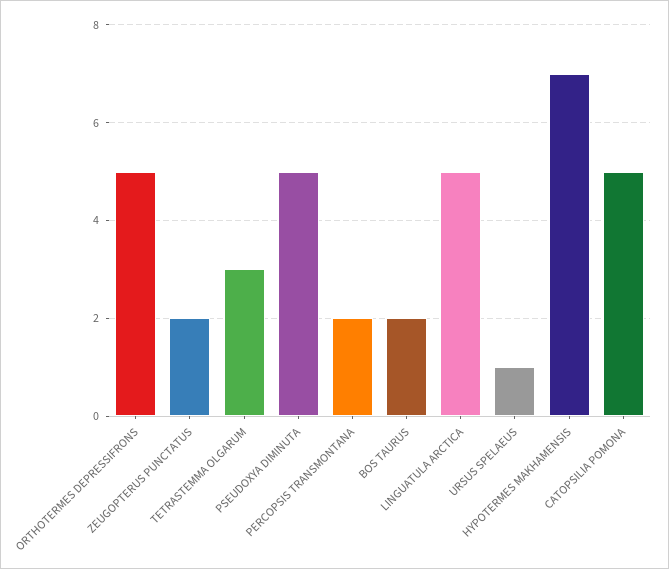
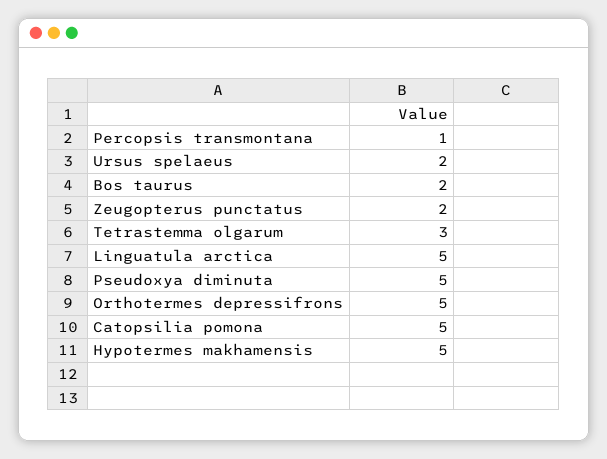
PERCOPSIS TRANSMONTANA: 2 -> 1
URSUS SPELAEUS: 1 -> 2
HYPOTERMES MAKHAMENSIS: 7 -> 5

